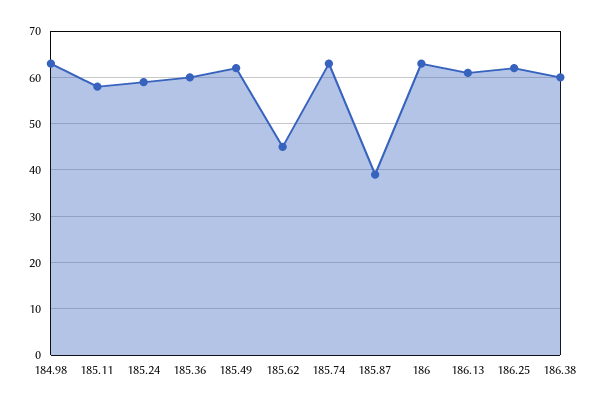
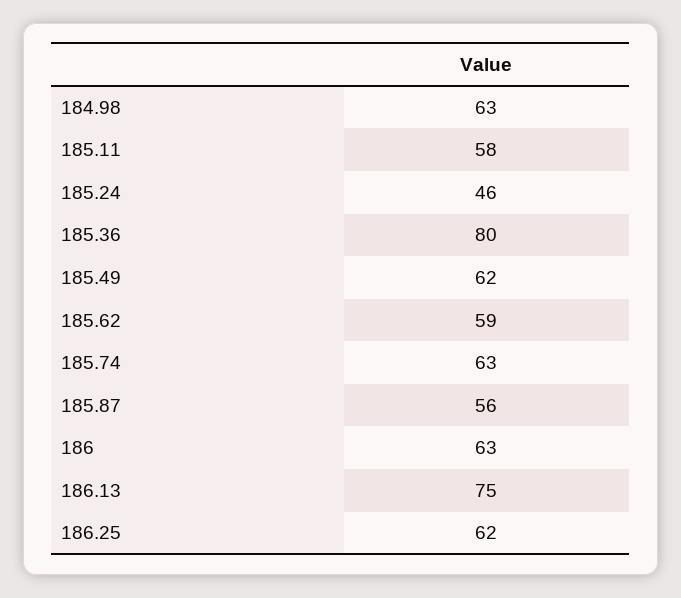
185.24: 60 -> 46
185.36: 60 -> 80
185.62: 45 -> 59
185.87: 40 -> 56
186.13: 60 -> 75
186.38: 60 -> none

